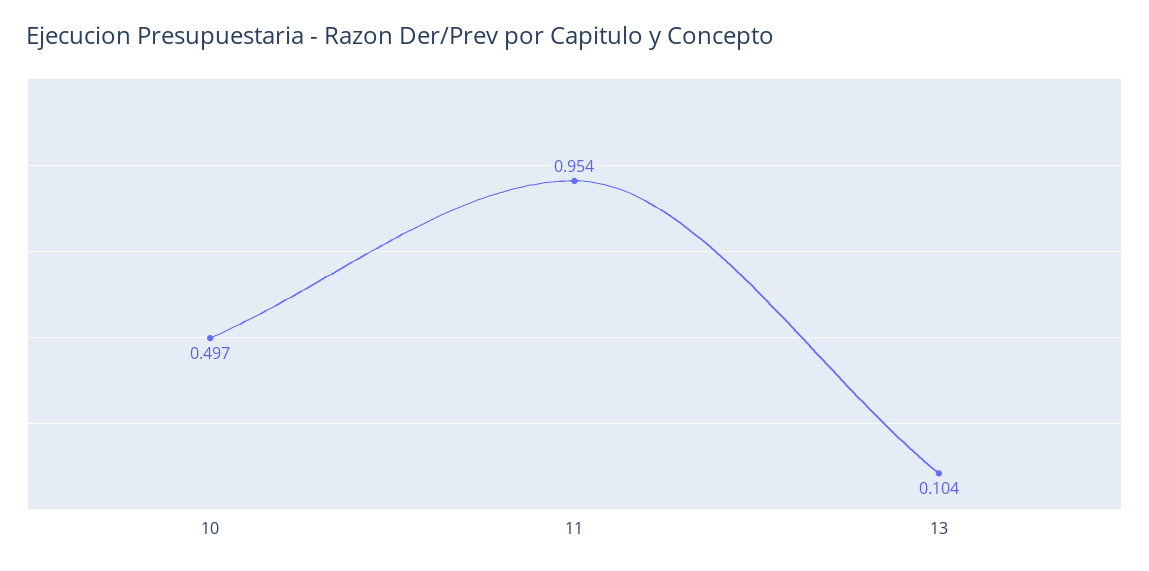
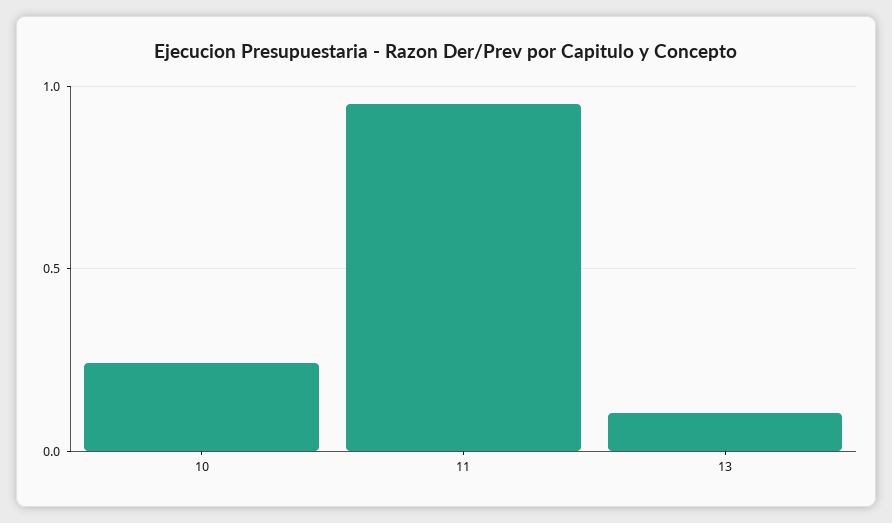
10: 0.497 -> 0.25

